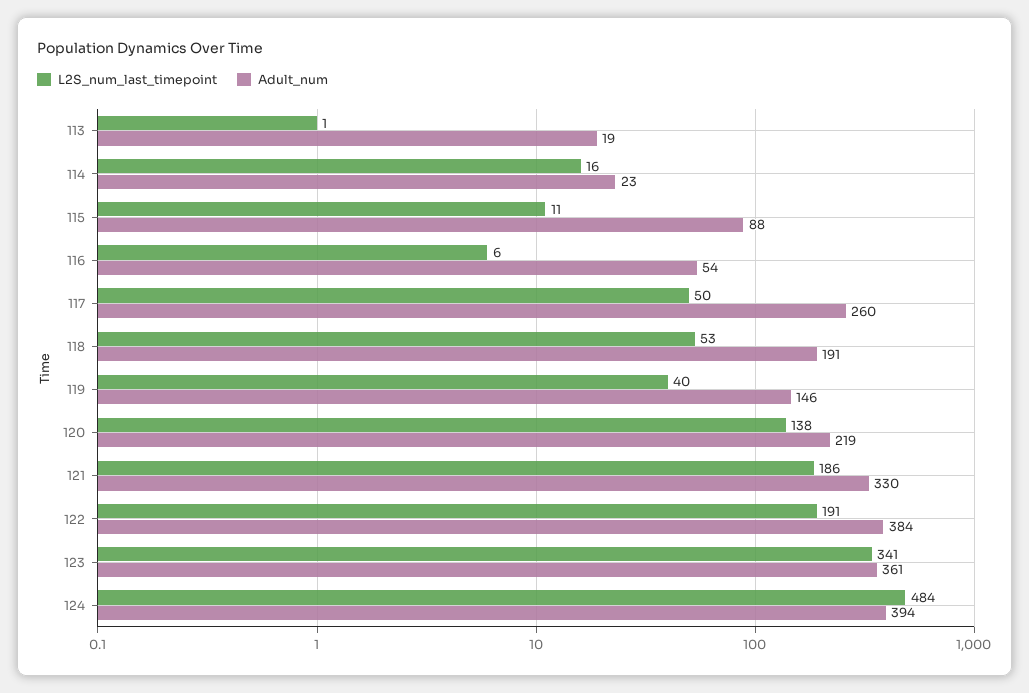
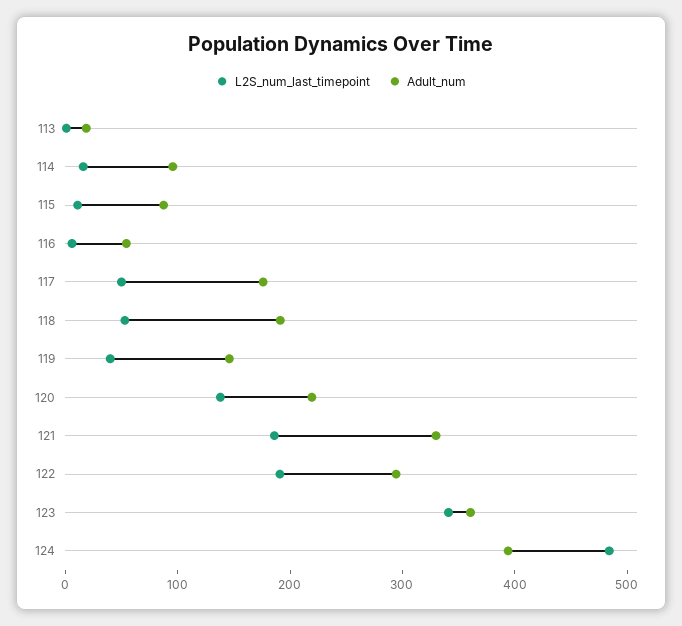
Adult_num, 114: 23 -> 100
Adult_num, 117: 260 -> 180
Adult_num, 122: 384 -> 300

